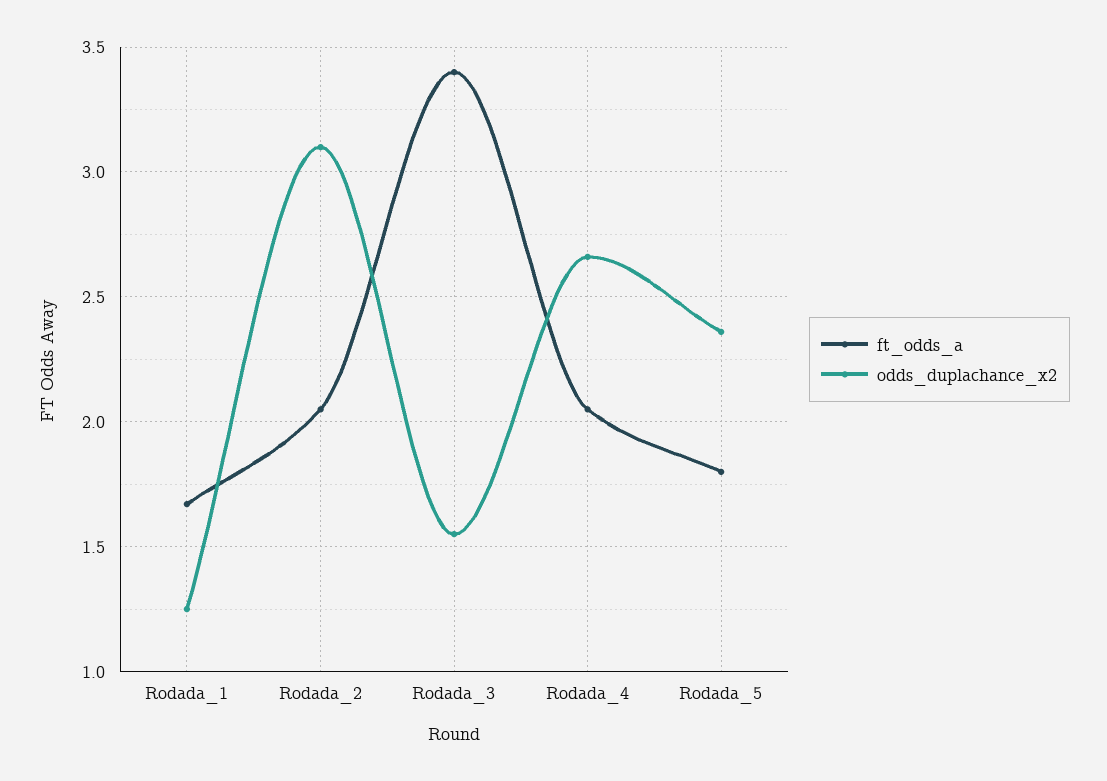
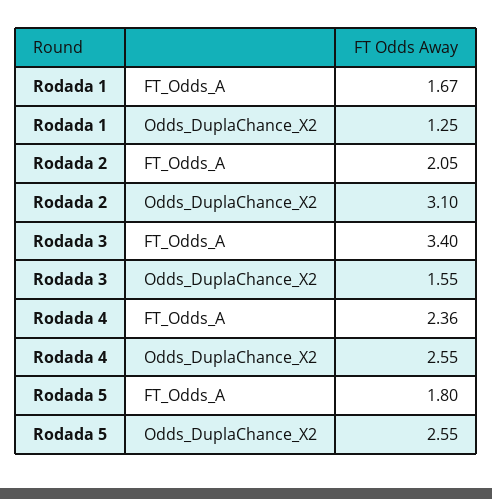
ft_odds_a, Rodada_4: 2.05 -> 2.36
odds_duplachance_x2, Rodada_4: 2.65 -> 2.55
odds_duplachance_x2, Rodada_5: 2.35 -> 2.55

